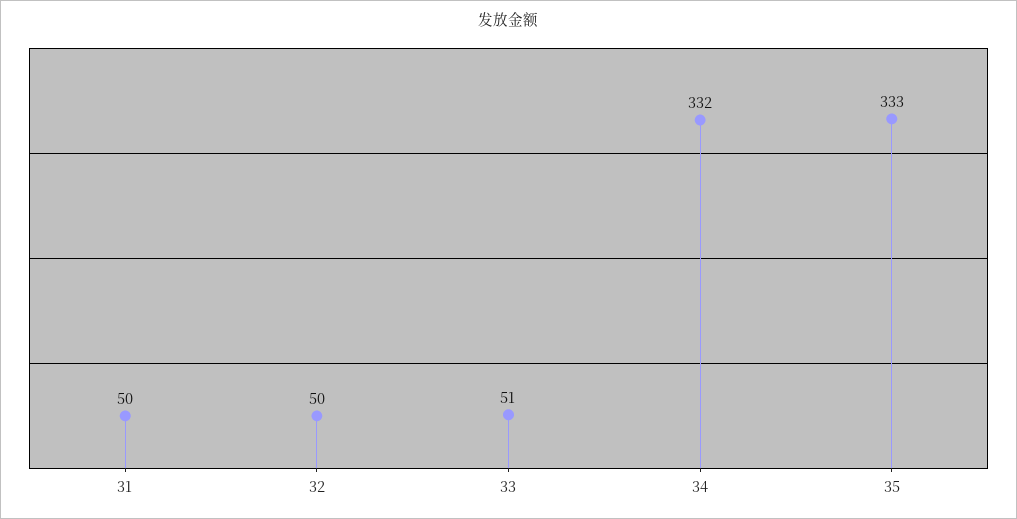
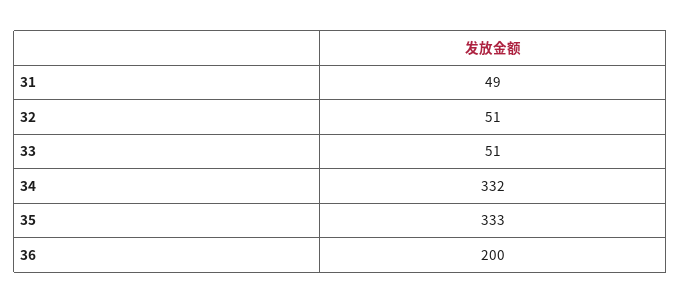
31: 50 -> 49
32: 50 -> 51
36: none -> 200

